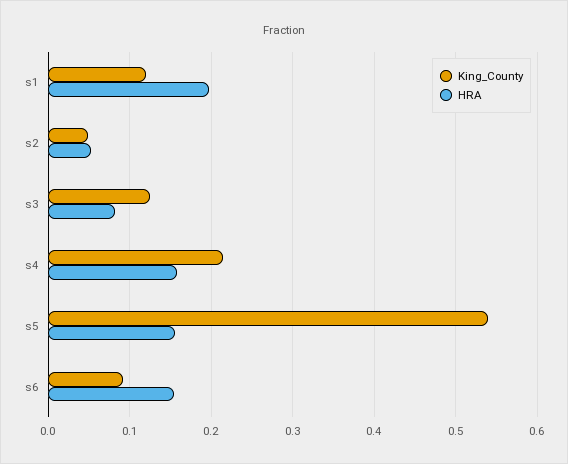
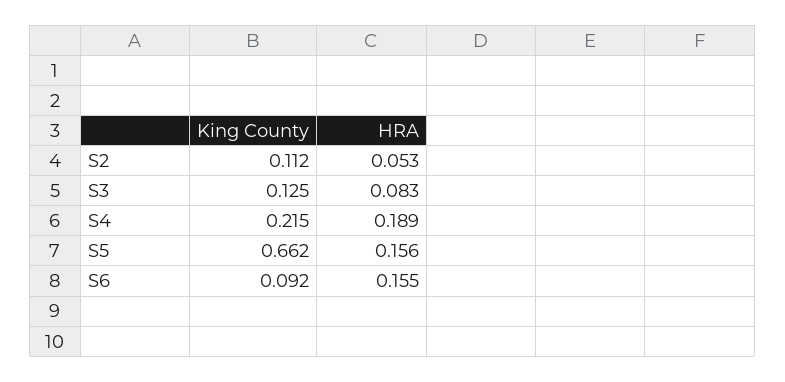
King_County, s1: 0.12 -> none
HRA, s1: 0.2 -> none
King_County, s2: 0.05 -> 0.112
HRA, s4: 0.16 -> 0.189
King_County, s5: 0.54 -> 0.662

